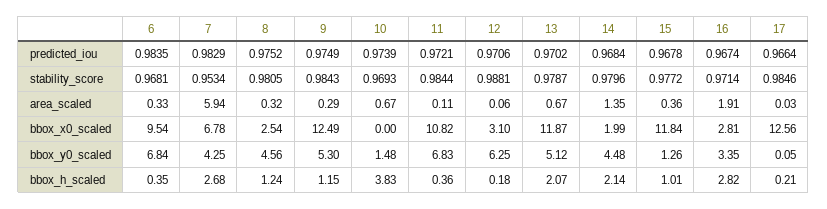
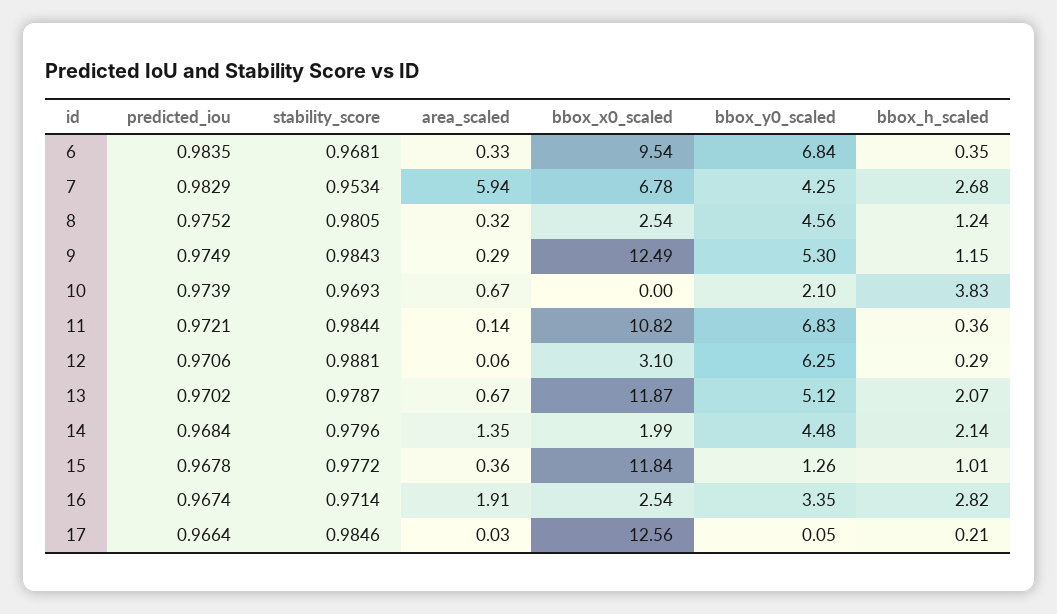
11, area_scaled: 0.11 -> 0.14
16, bbox_x0_scaled: 2.81 -> 2.54
10, bbox_y0_scaled: 1.48 -> 2.1
12, bbox_h_scaled: 0.18 -> 0.29

